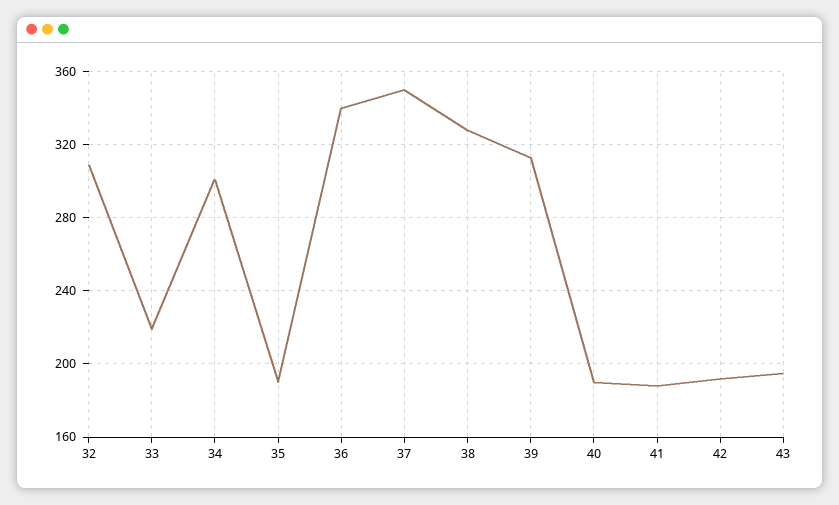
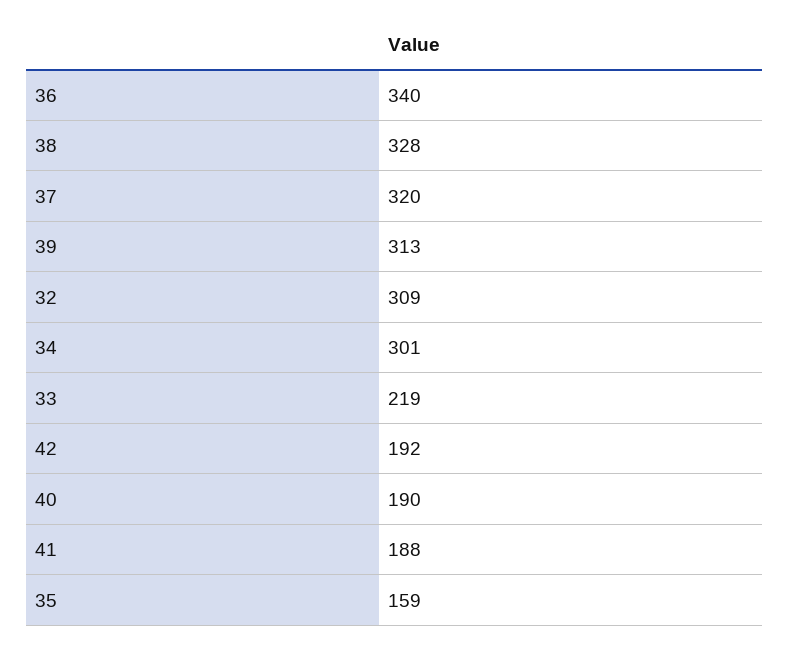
35: 190 -> 159
37: 350 -> 320
43: 195 -> none

